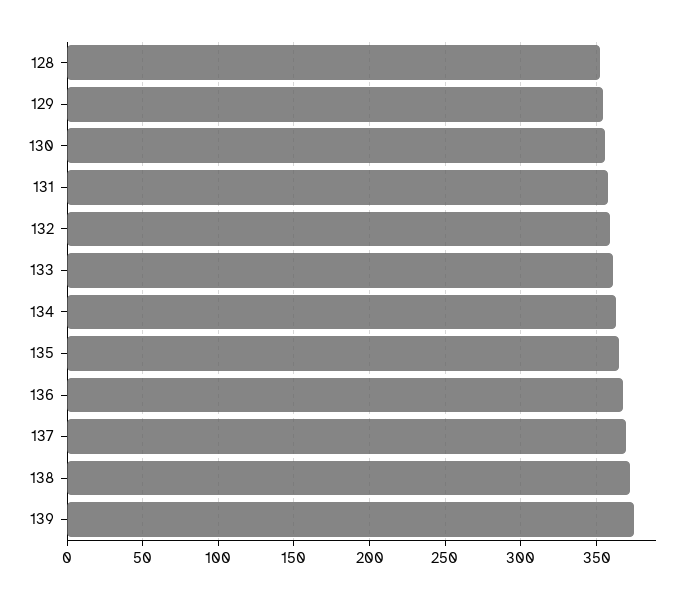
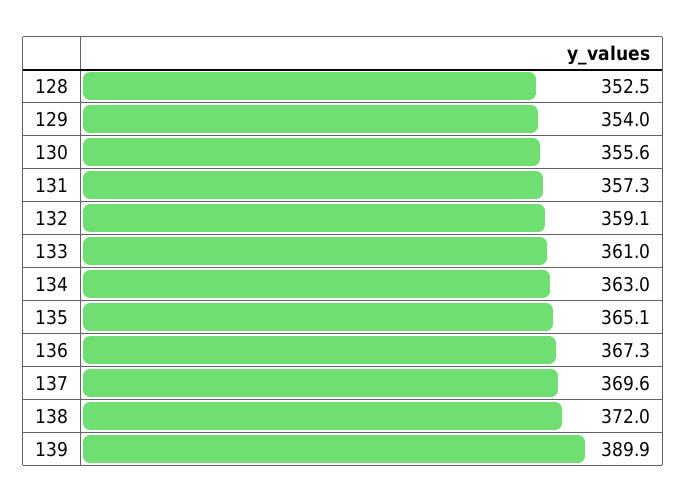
139: 375 -> 389.9

